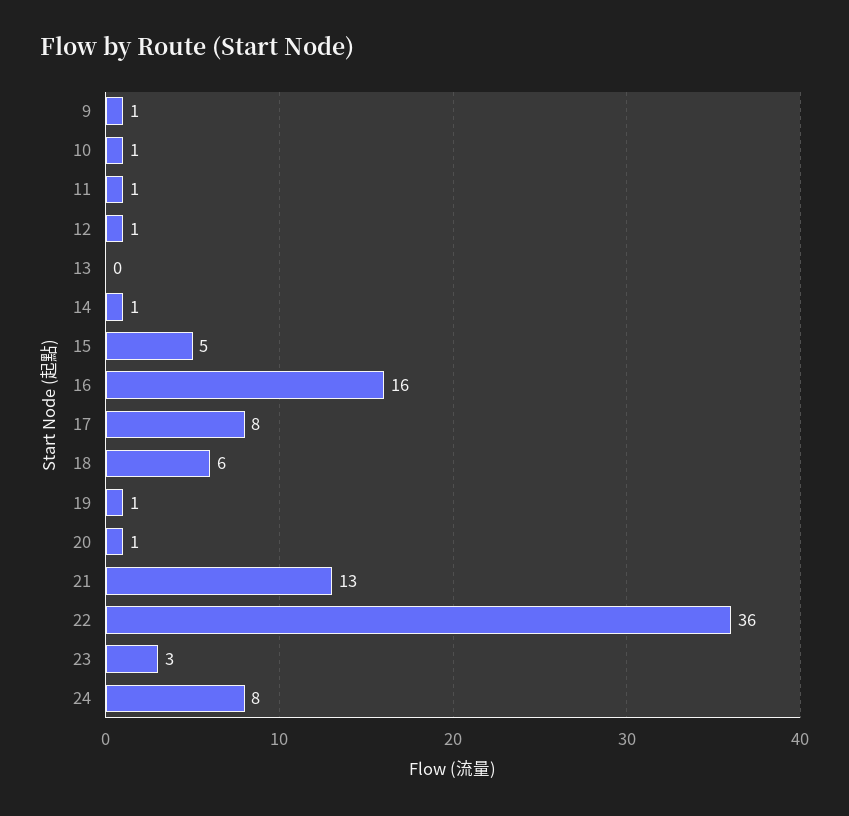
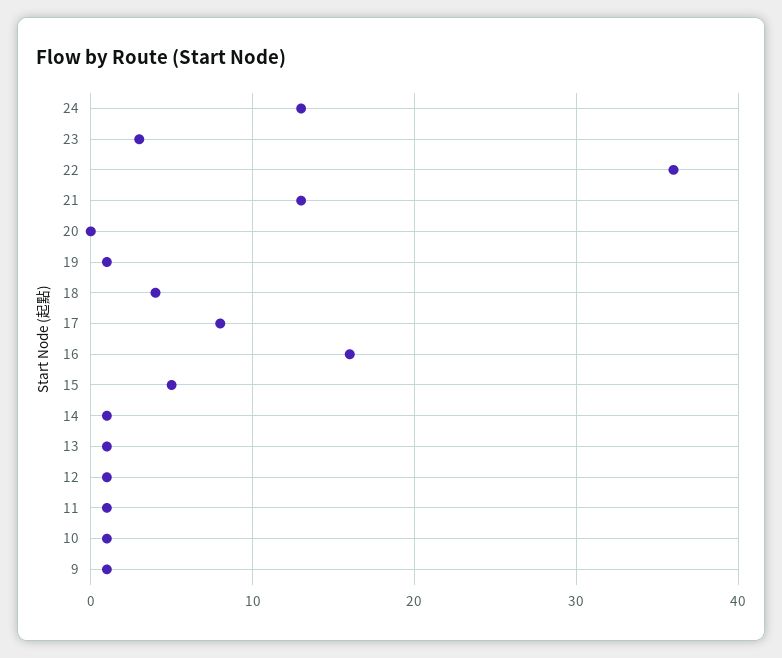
13: 0 -> 1
18: 6 -> 4
20: 1 -> 0
24: 8 -> 13

